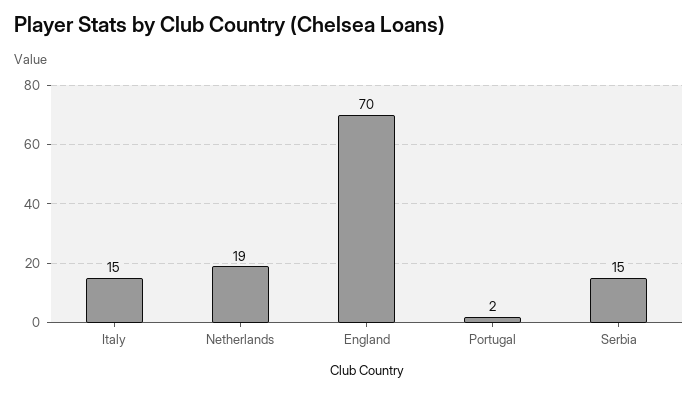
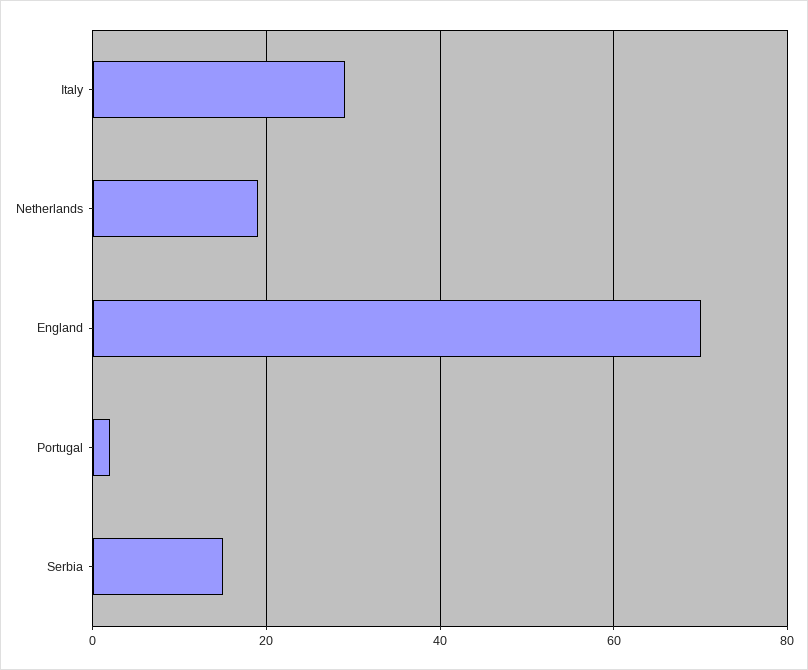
Italy: 15 -> 30

